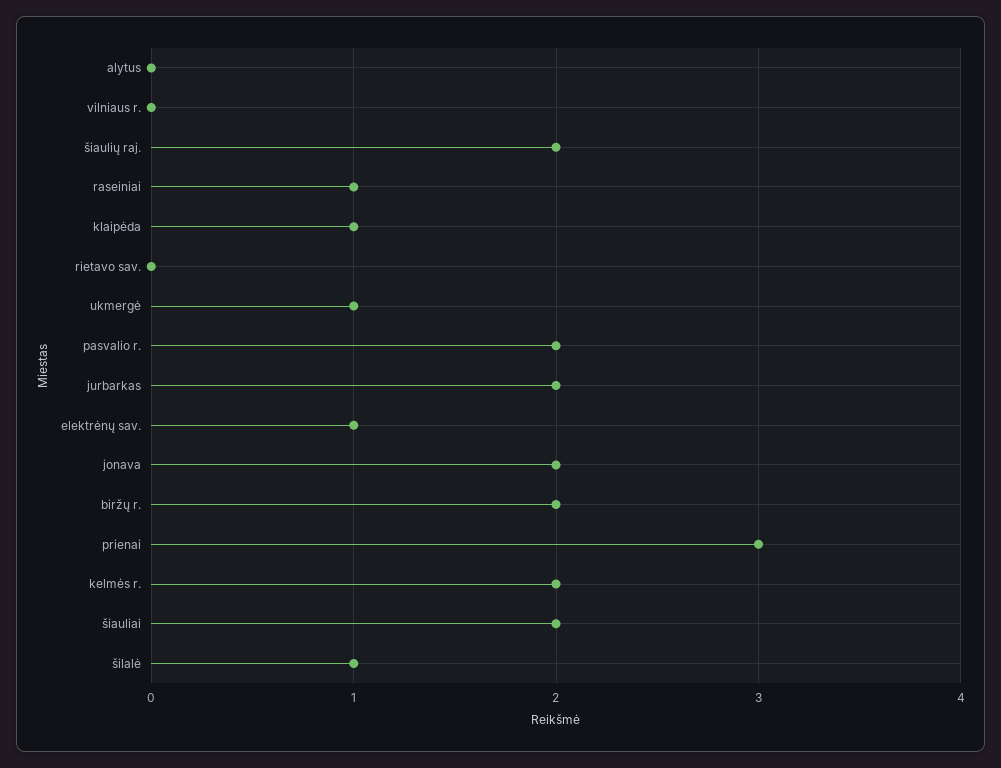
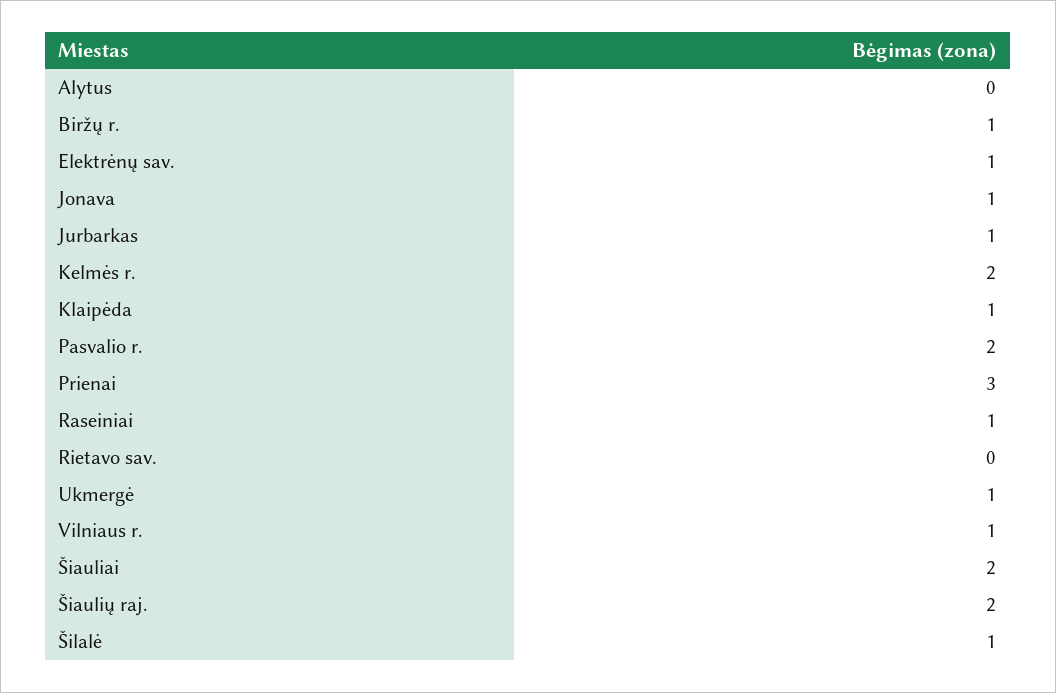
vilniaus r.: 0 -> 1
jurbarkas: 2 -> 1
jonava: 2 -> 1
biržų r.: 2 -> 1

